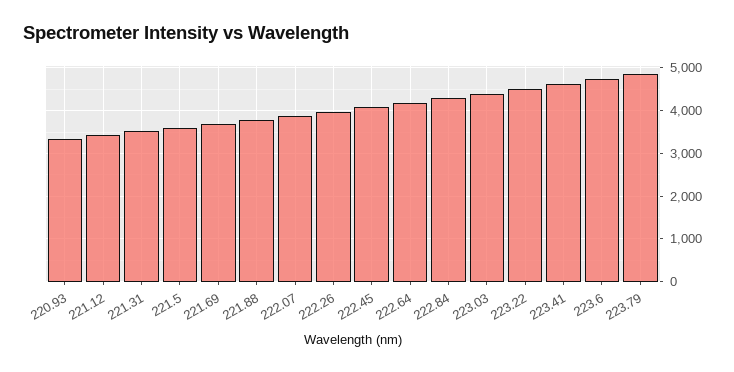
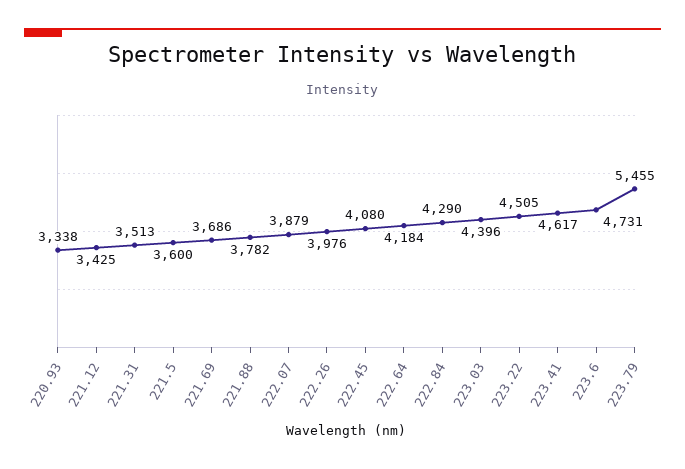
223.79: 4800 -> 5455

